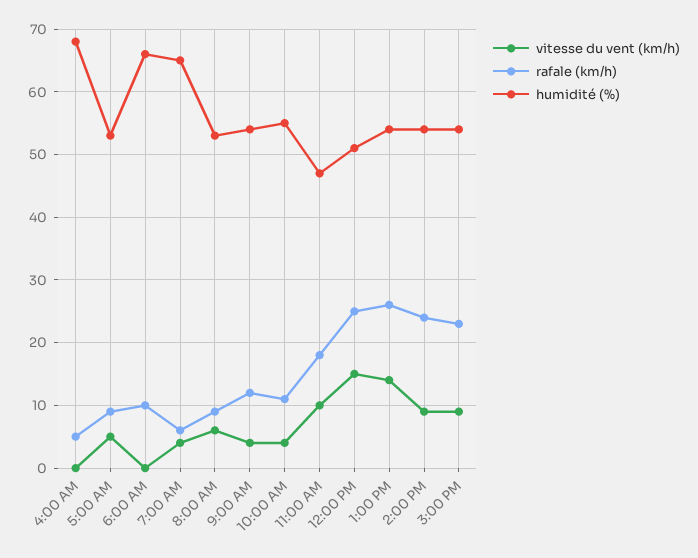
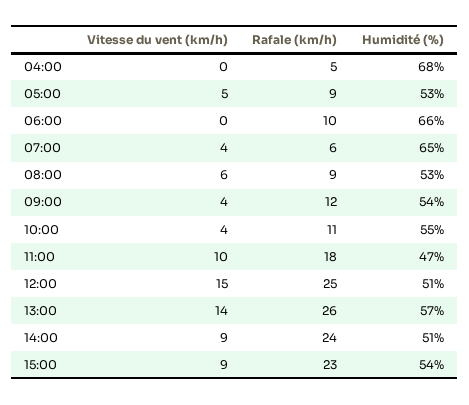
humidité (%), 1:00 PM: 54 -> 57
humidité (%), 2:00 PM: 54 -> 51

